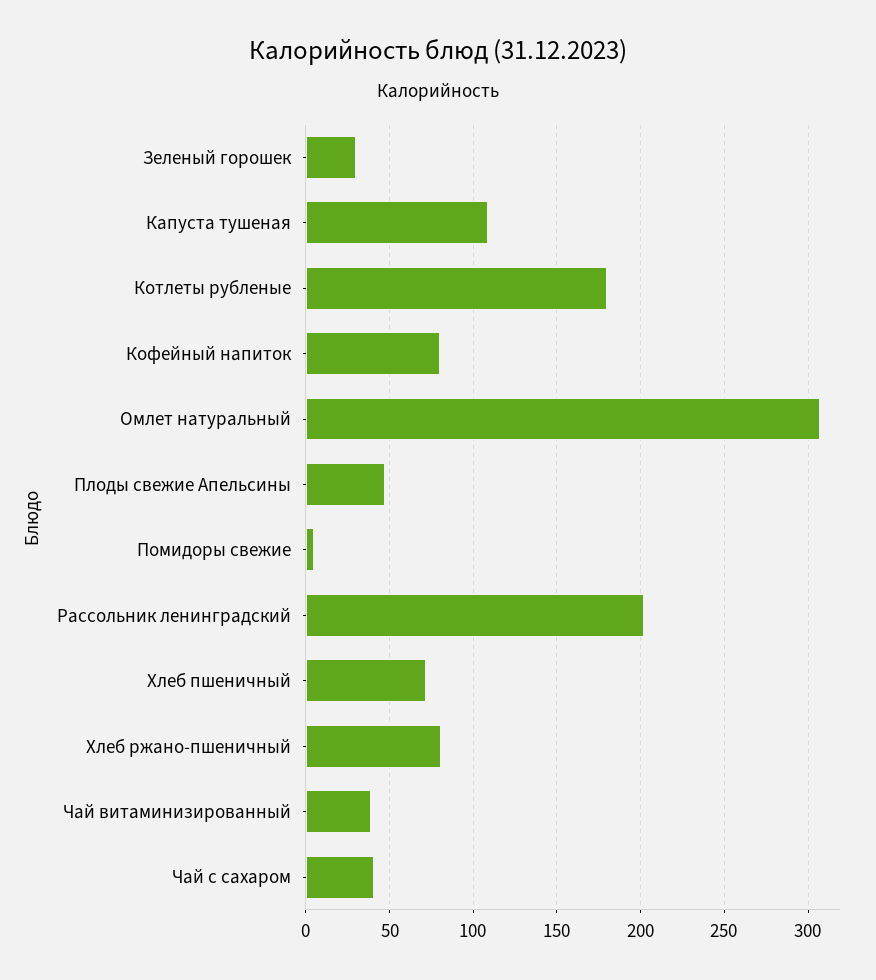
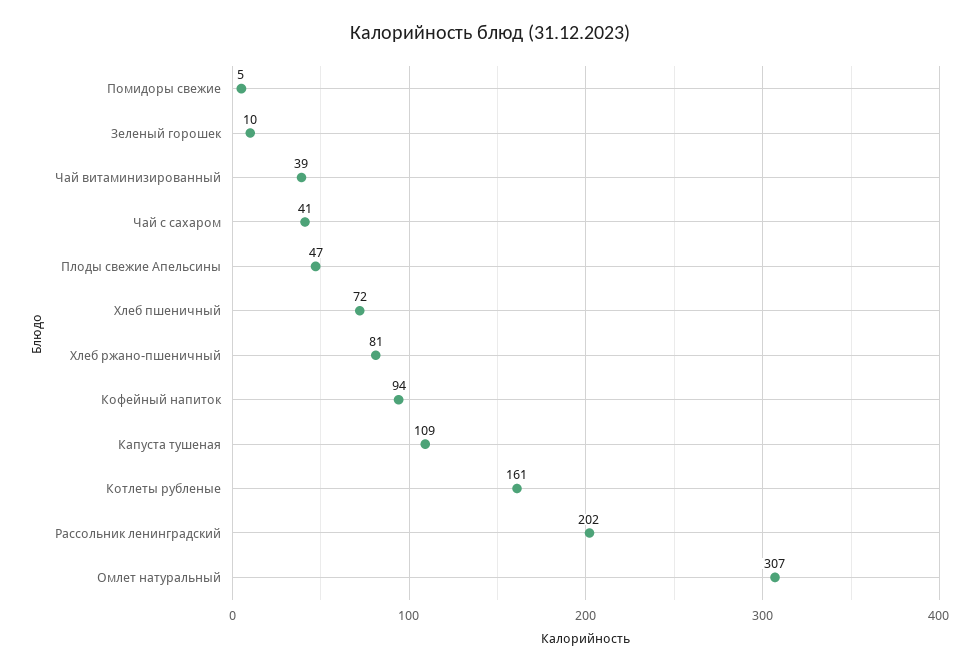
Зеленый горошек: 30 -> 10
Котлеты рубленые: 180 -> 161
Кофейный напиток: 80 -> 94

